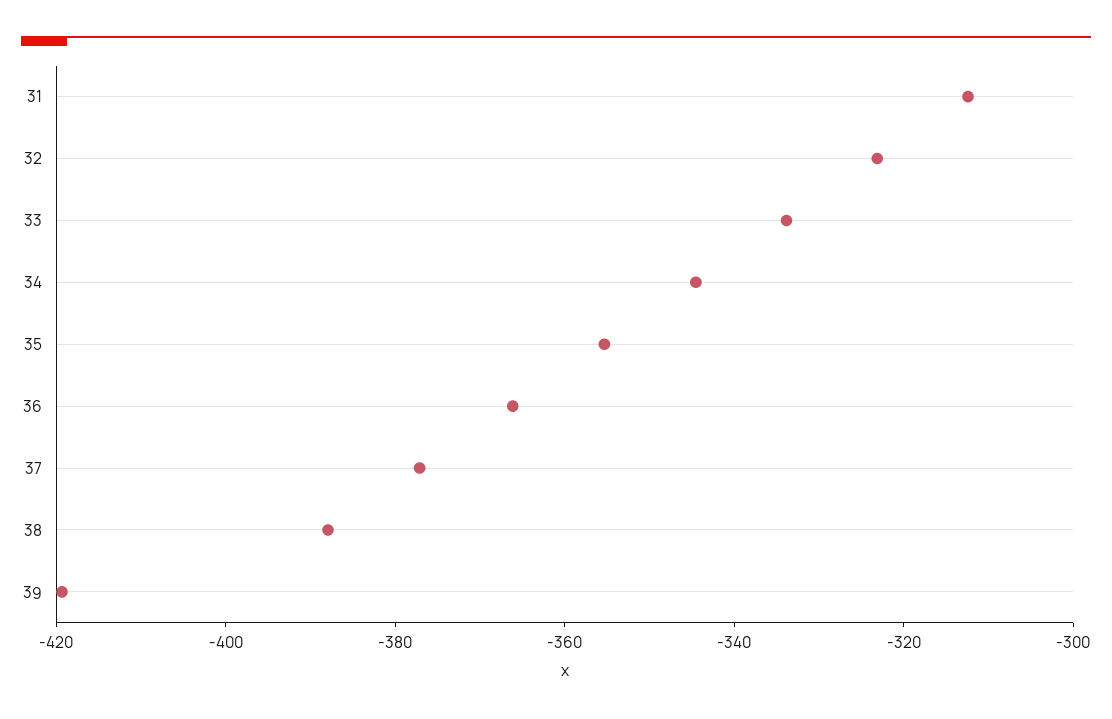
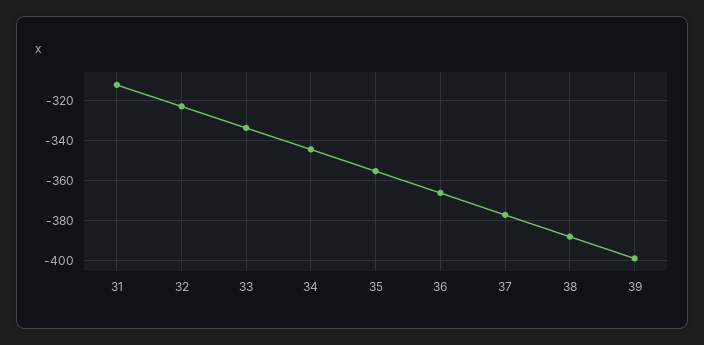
39: -420 -> -400

